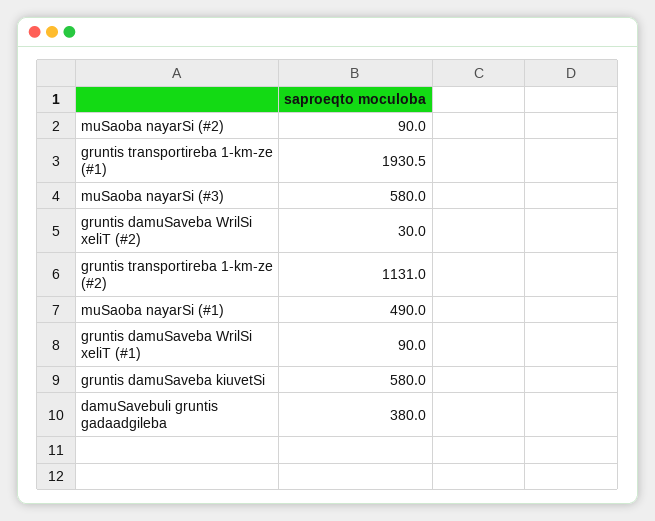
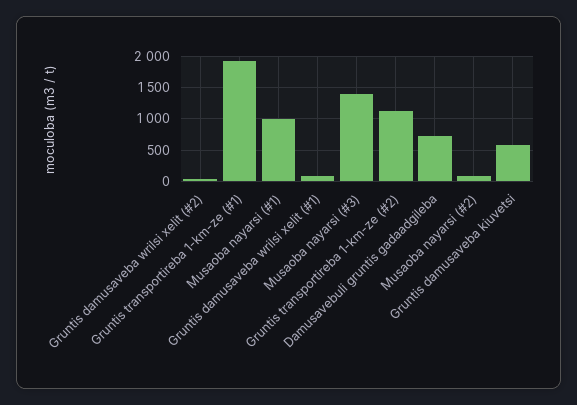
muSaoba nayarSi (#3): 580 -> 1400
muSaoba nayarSi (#1): 490 -> 1000
damuSavebuli gruntis gadaadgileba: 380 -> 700

